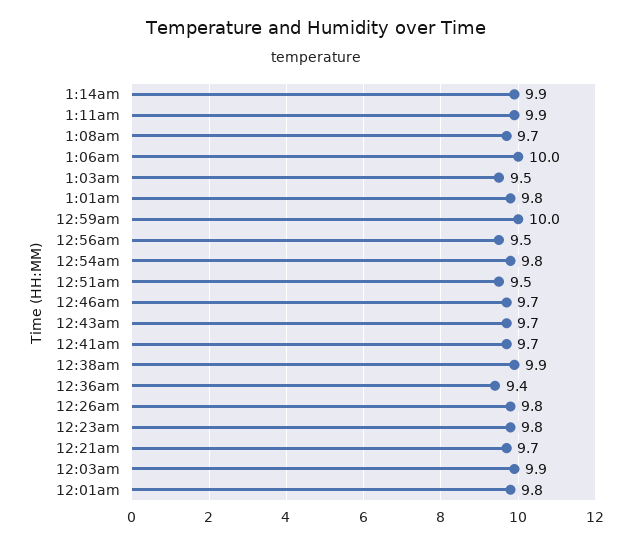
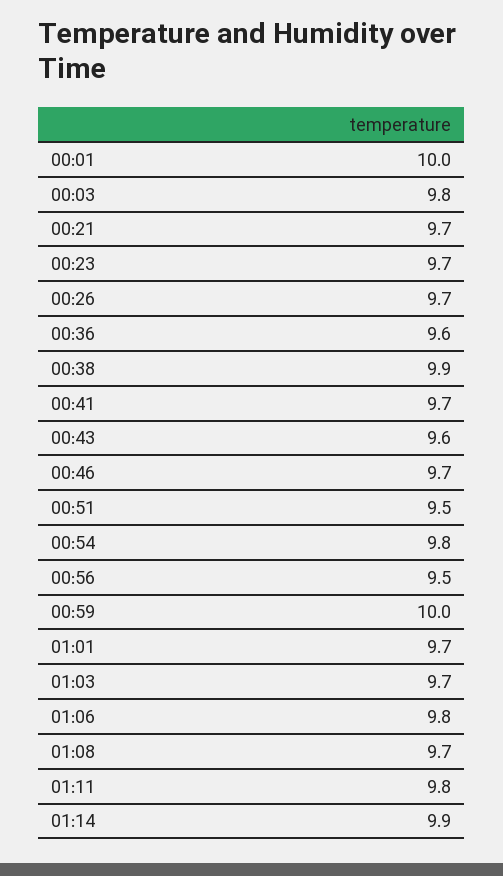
1:11am: 9.9 -> 9.8
1:06am: 10 -> 9.8
1:03am: 9.5 -> 9.7
1:01am: 9.8 -> 9.7
12:43am: 9.7 -> 9.6
12:36am: 9.4 -> 9.6
12:26am: 9.8 -> 9.7
12:23am: 9.8 -> 9.7
12:03am: 9.9 -> 9.8
12:01am: 9.8 -> 10

